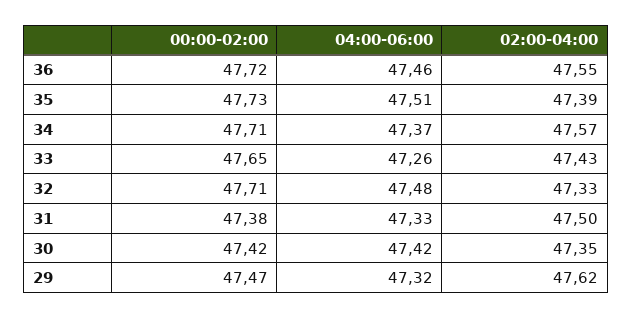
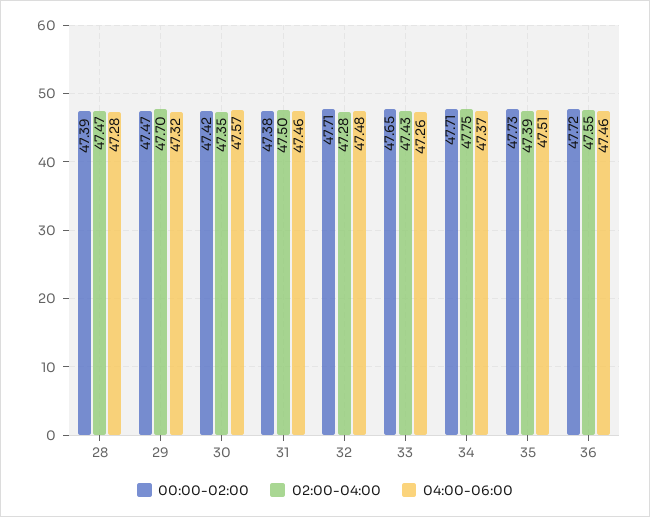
02:00-04:00, 34: 47.57 -> 47.75
02:00-04:00, 32: 47.33 -> 47.28
04:00-06:00, 31: 47.33 -> 47.46
04:00-06:00, 30: 47.42 -> 47.57
02:00-04:00, 29: 47.62 -> 47.7
00:00-02:00, 28: none -> 47.39
02:00-04:00, 28: none -> 47.47
04:00-06:00, 28: none -> 47.28

